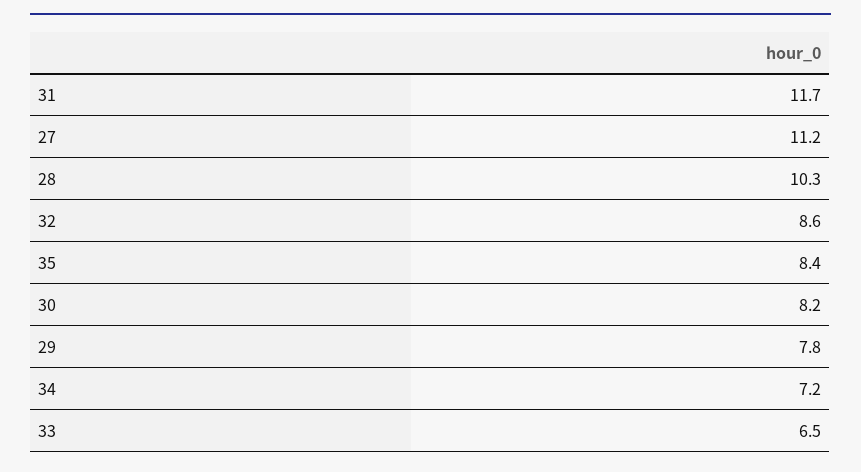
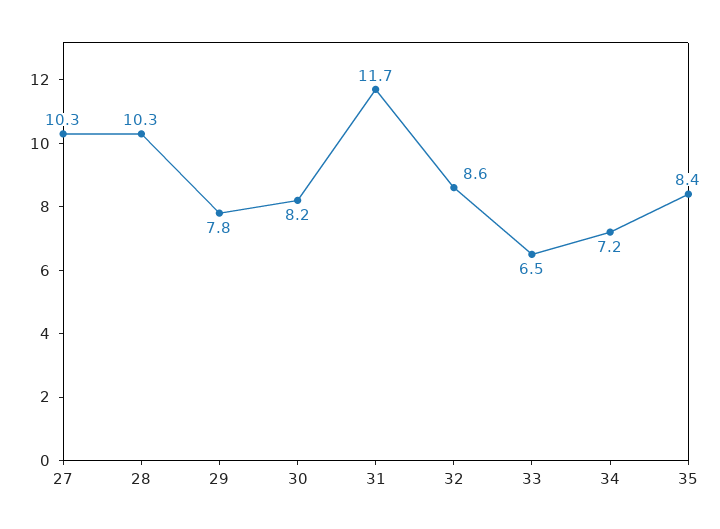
27: 11.2 -> 10.3

